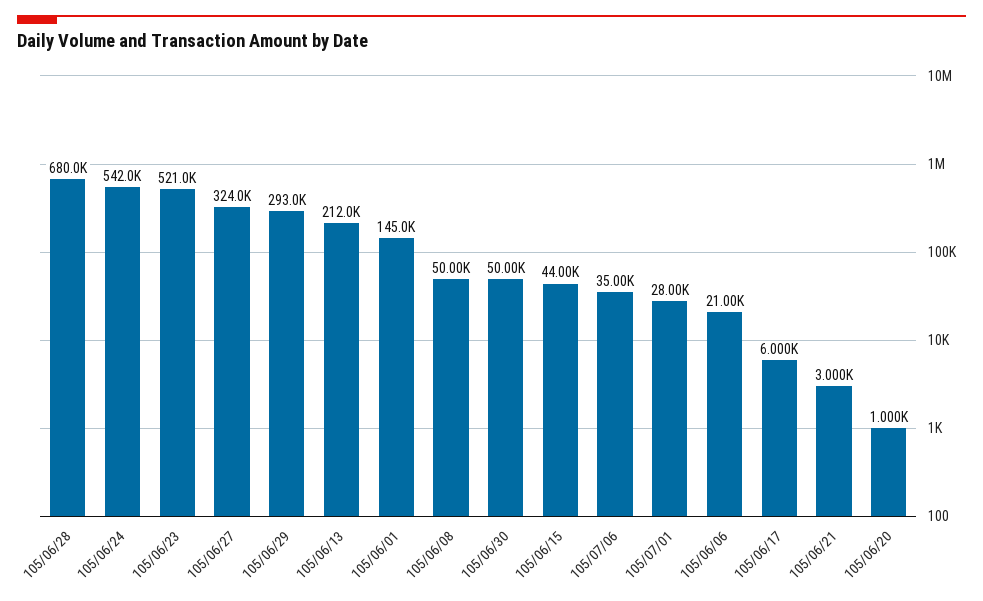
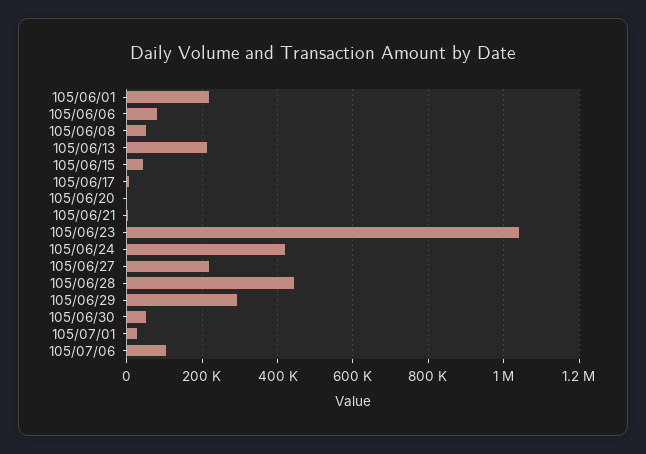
105/06/28: 680000 -> 440000
105/06/24: 542000 -> 420000
105/06/23: 521000 -> 1040000
105/06/27: 324000 -> 220000
105/06/01: 145000 -> 220000
105/07/06: 35000 -> 100000
105/06/06: 21000 -> 80000

